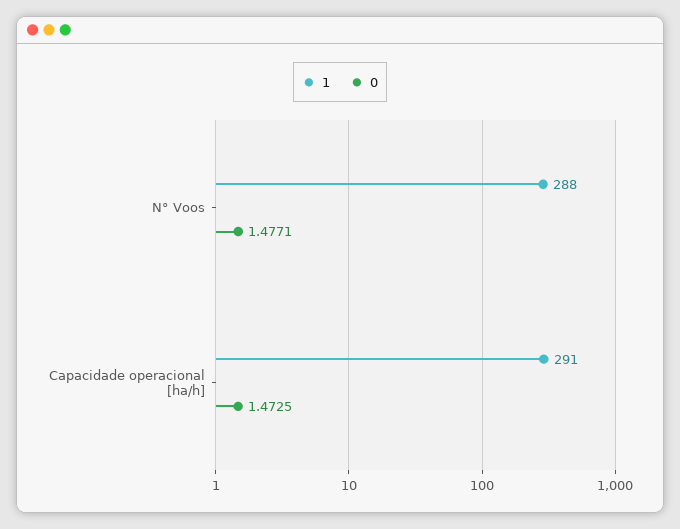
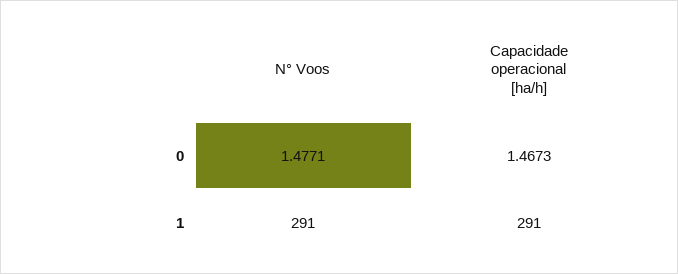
1, N° Voos: 288 -> 291
0, Capacidade operacional [ha/h]: 1.4725 -> 1.4673

